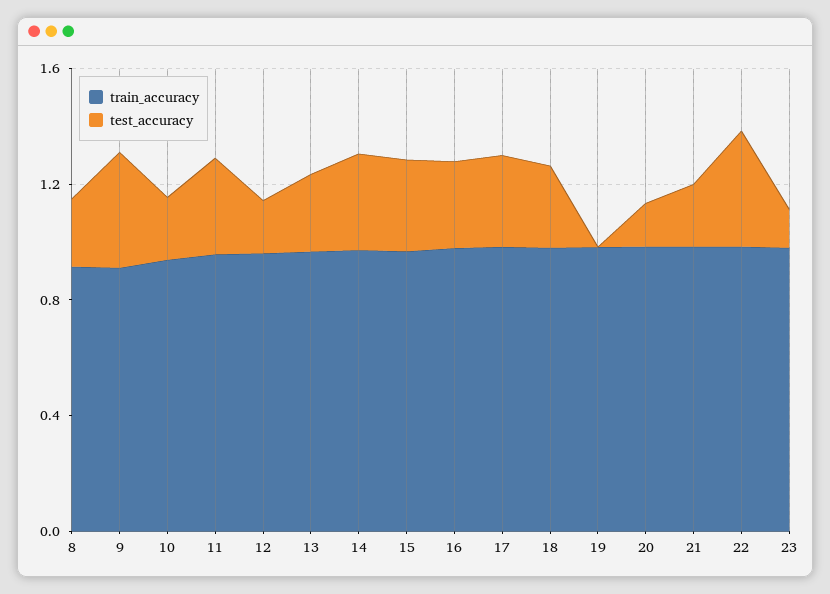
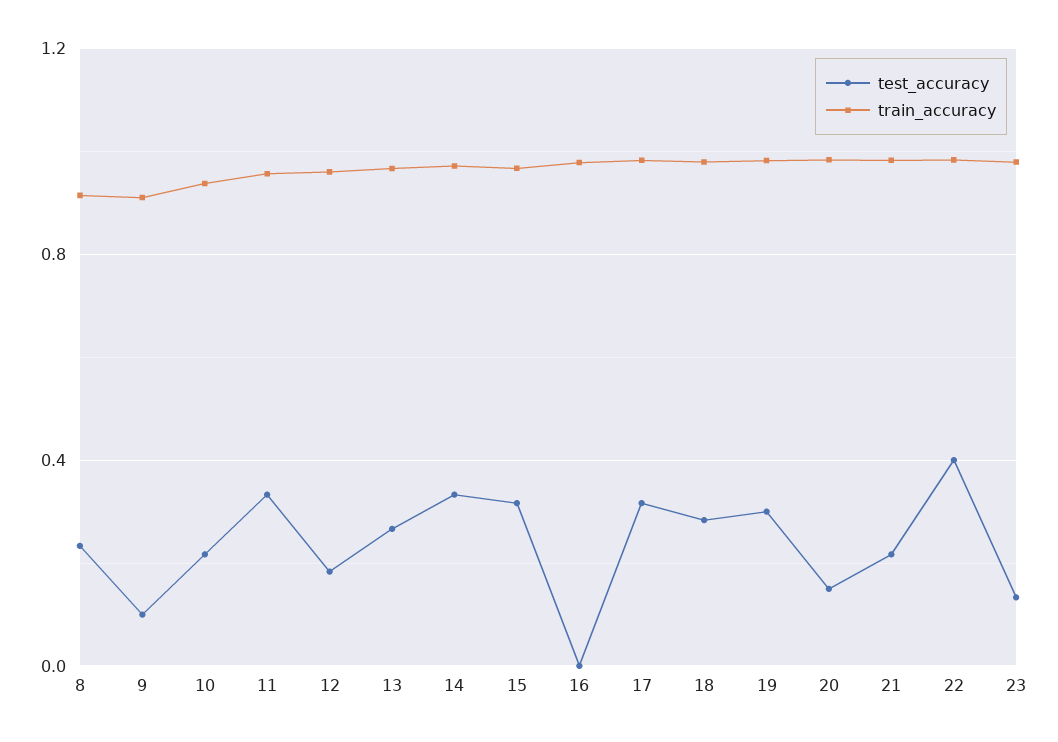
test_accuracy, 9: 0.4 -> 0.1
test_accuracy, 16: 0.3 -> 0
test_accuracy, 19: 0 -> 0.3

